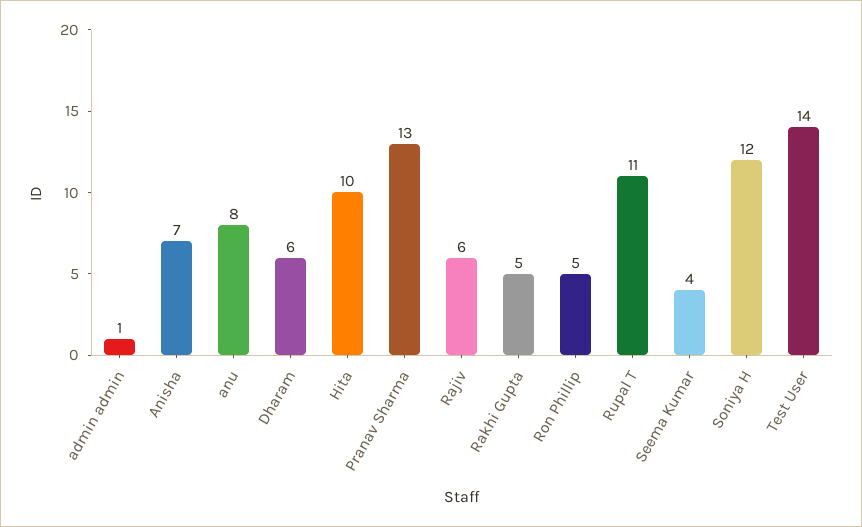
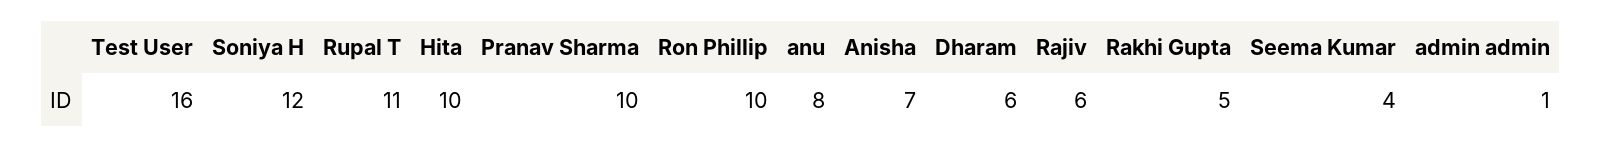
Pranav Sharma: 13 -> 10
Ron Phillip: 5 -> 10
Test User: 14 -> 16

